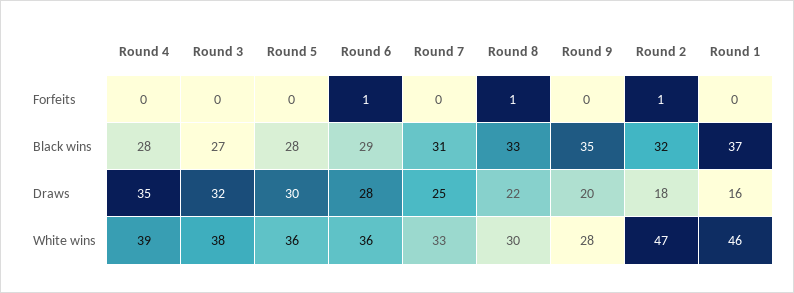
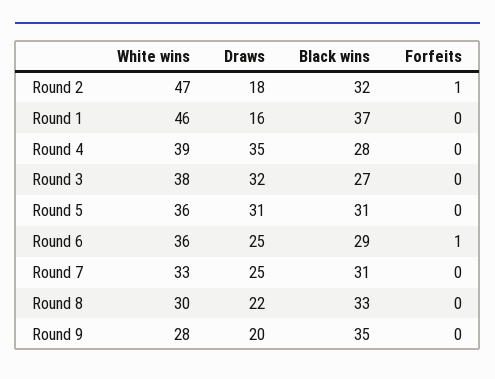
Round 8, Forfeits: 1 -> 0
Round 5, Black wins: 28 -> 31
Round 5, Draws: 30 -> 31
Round 6, Draws: 28 -> 25

